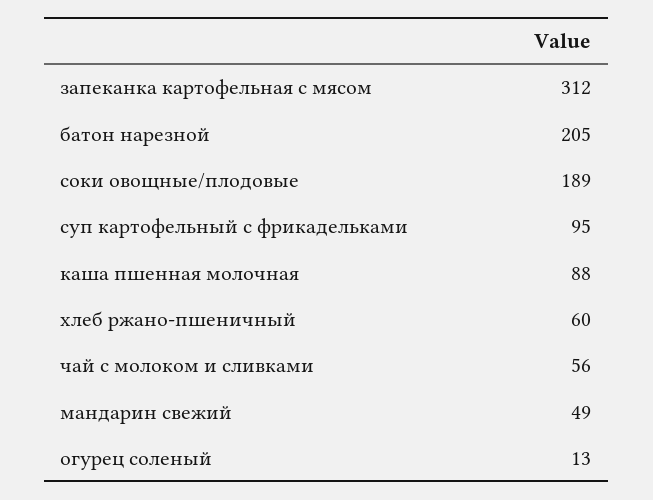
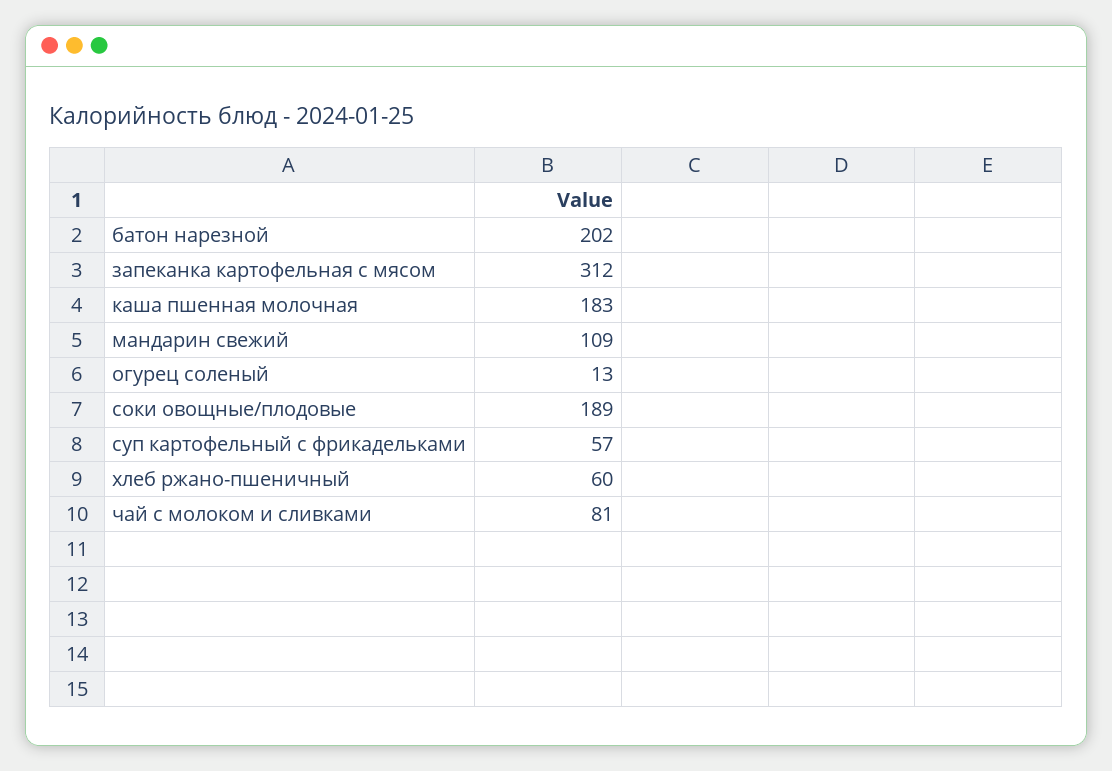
батон нарезной: 205 -> 202
суп картофельный с фрикадельками: 95 -> 57
каша пшенная молочная: 88 -> 183
чай с молоком и сливками: 56 -> 81
мандарин свежий: 49 -> 109

